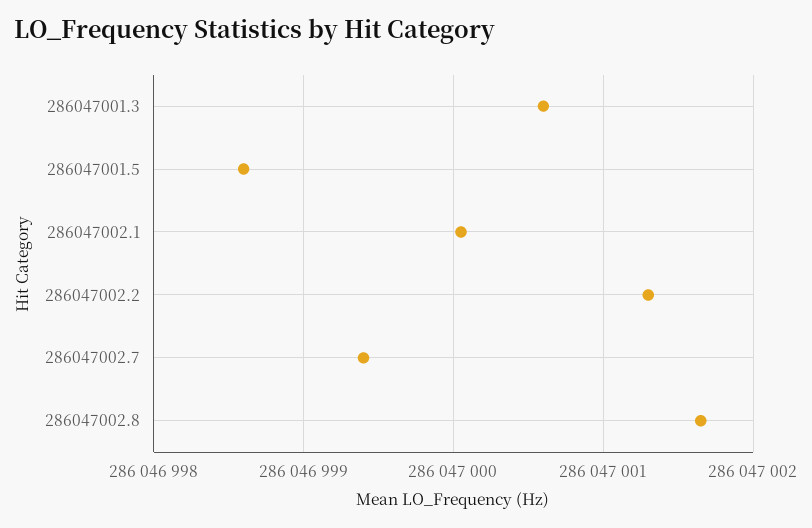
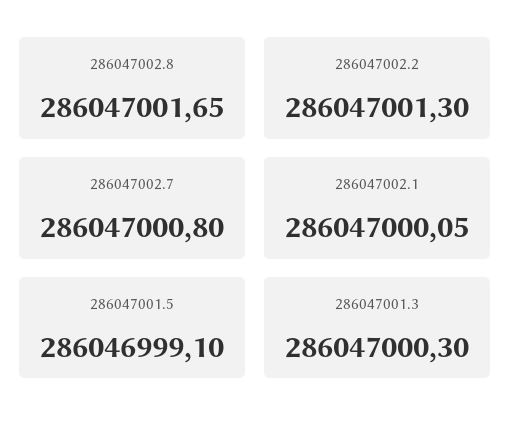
286047001.3: 286047000.6 -> 286047000.3
286047001.5: 286046998.6 -> 286046999.1
286047002.7: 286046999.4 -> 286047000.8

